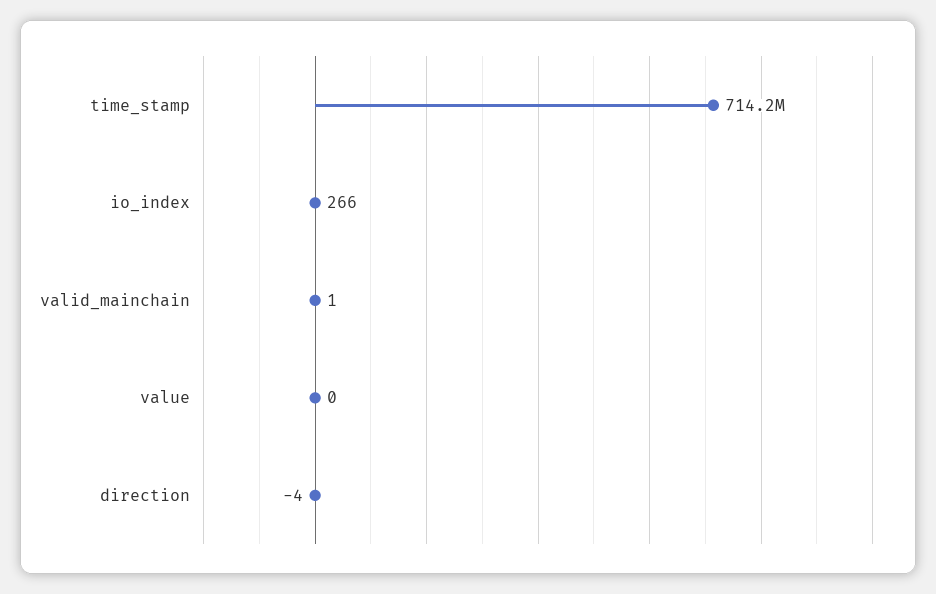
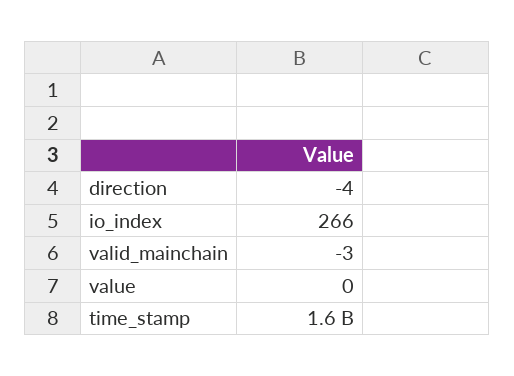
time_stamp: 714200000 -> 1600000000
valid_mainchain: 1 -> -3

